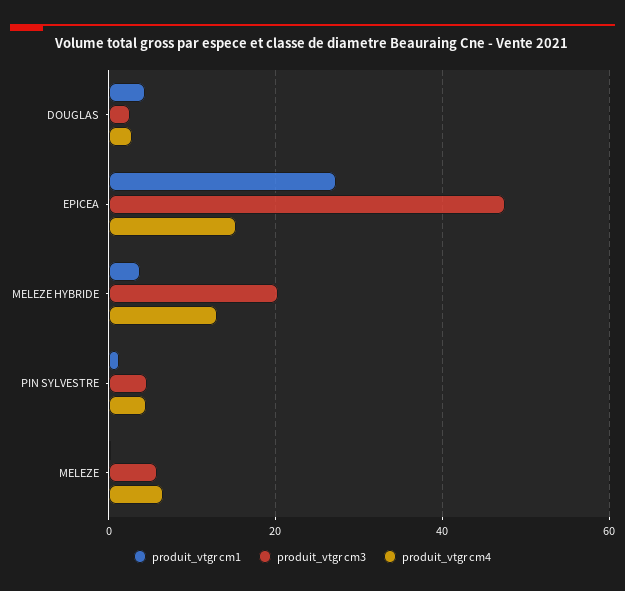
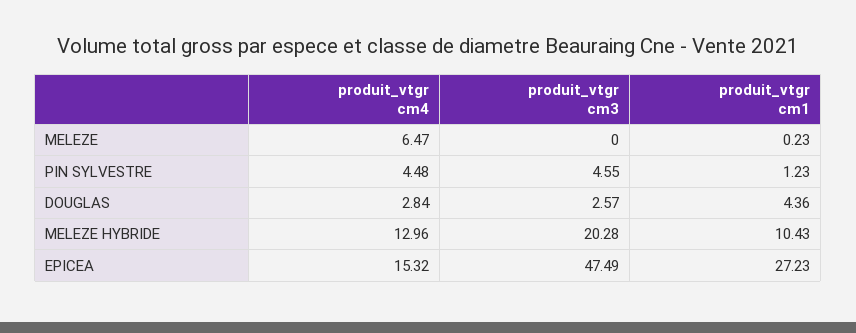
produit_vtgr cm1, MELEZE HYBRIDE: 4 -> 10.43
produit_vtgr cm3, MELEZE: 6 -> 0

